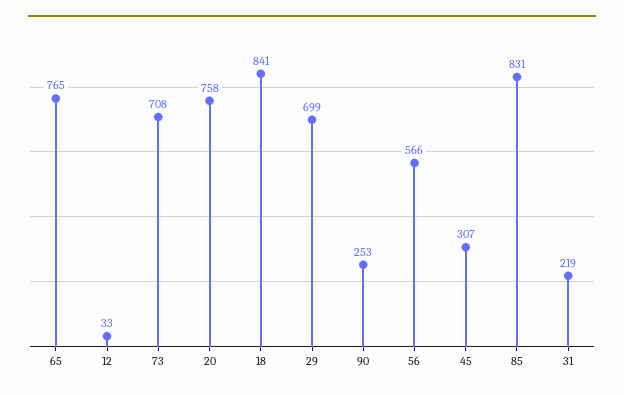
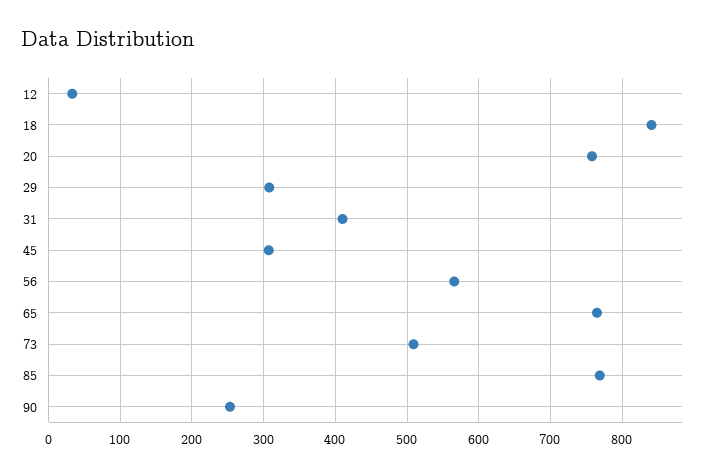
73: 708 -> 510
29: 699 -> 310
85: 831 -> 770
31: 219 -> 410

